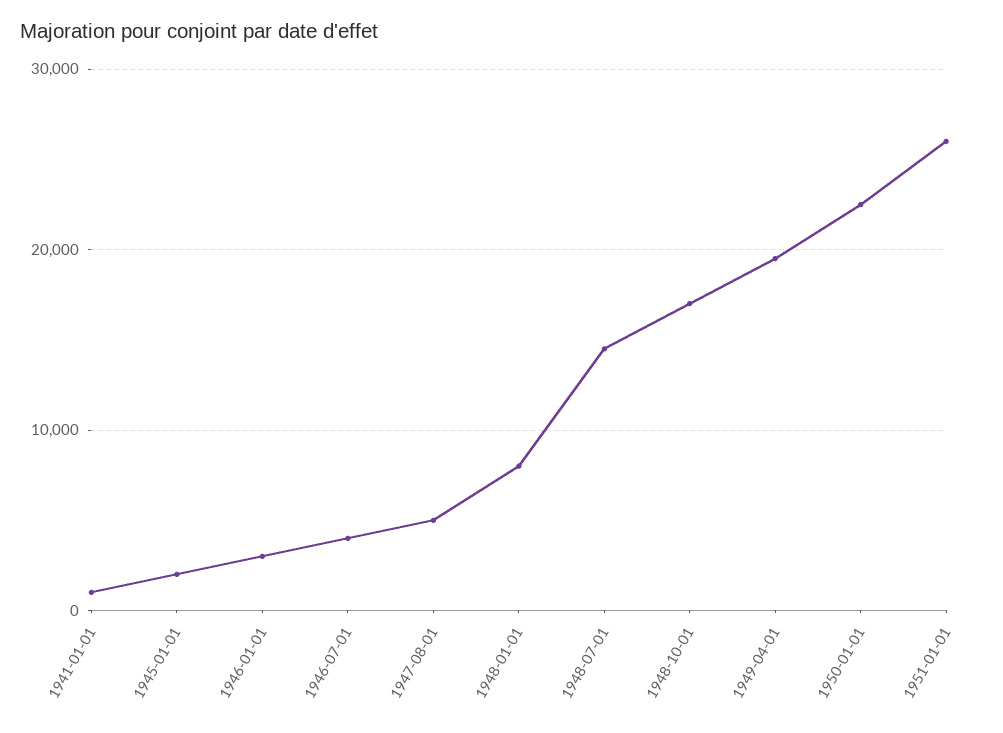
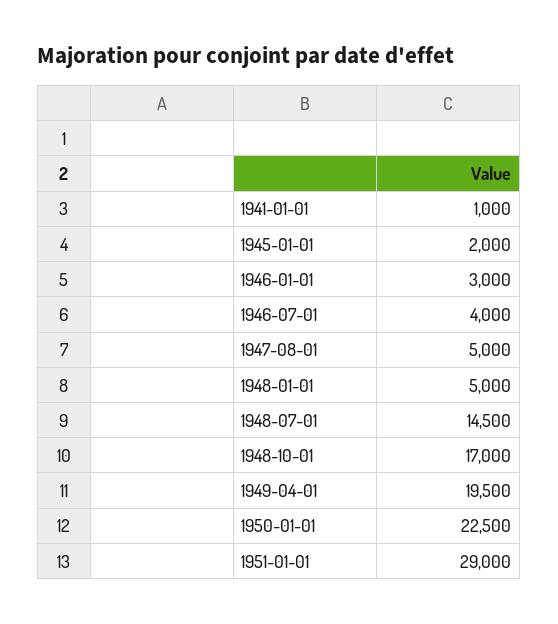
1948-01-01: 8000 -> 5000
1951-01-01: 26000 -> 29000

